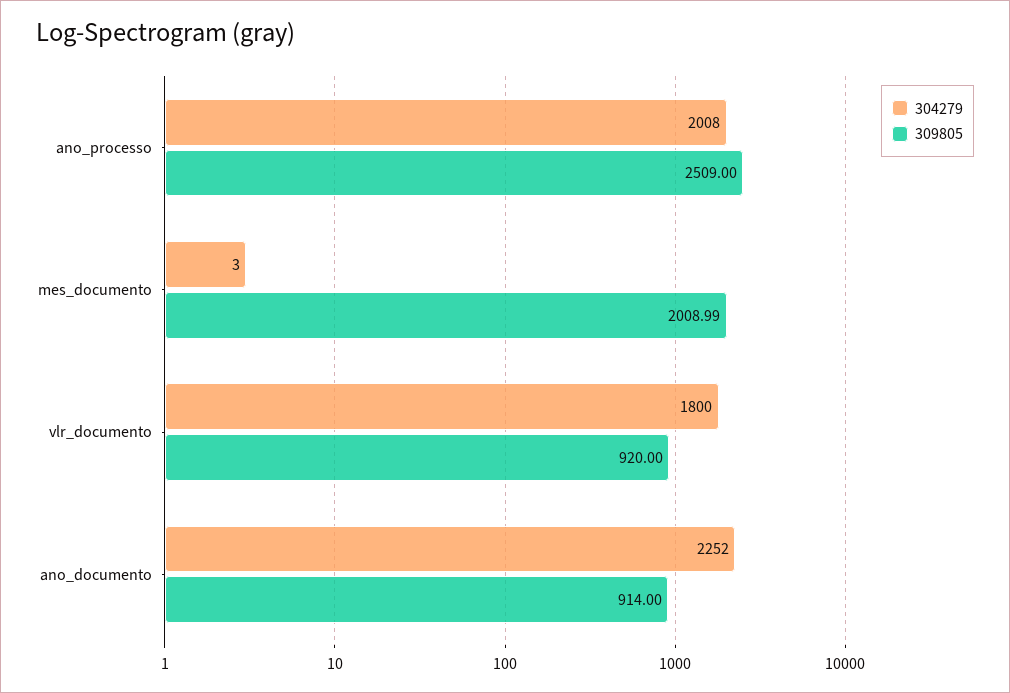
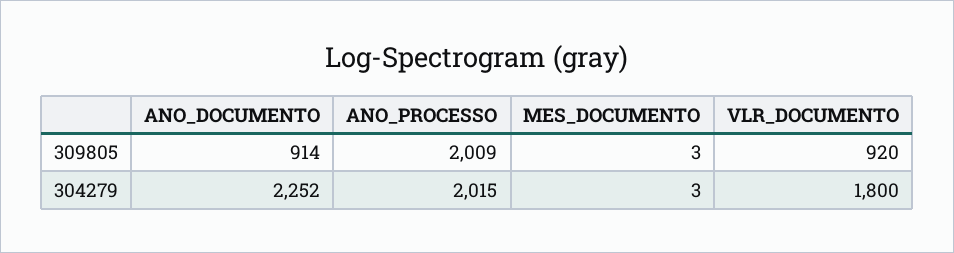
304279, ano_processo: 2008 -> 2015
309805, ano_processo: 2509 -> 2009
309805, mes_documento: 2008.99 -> 3

